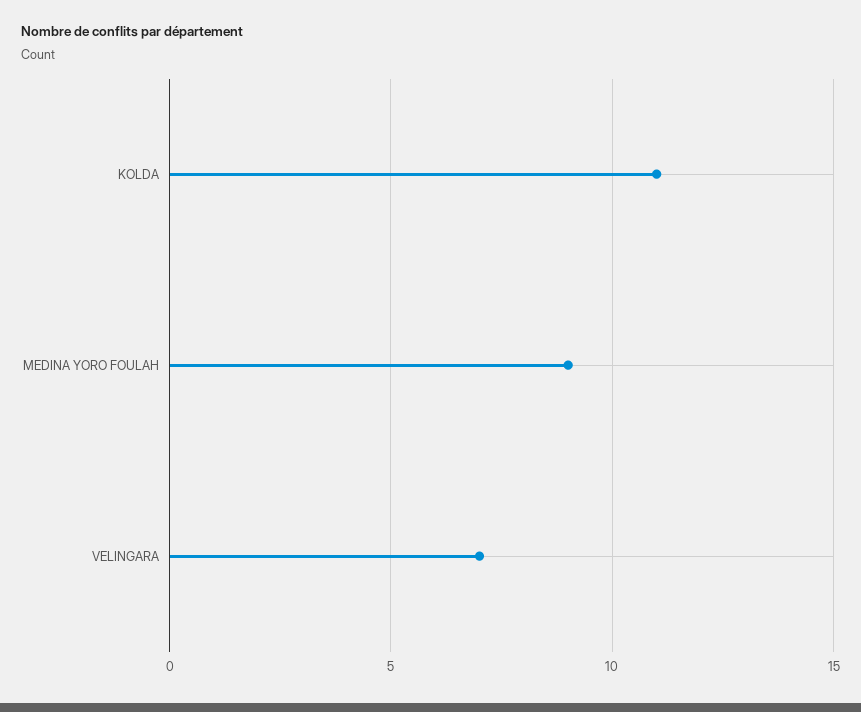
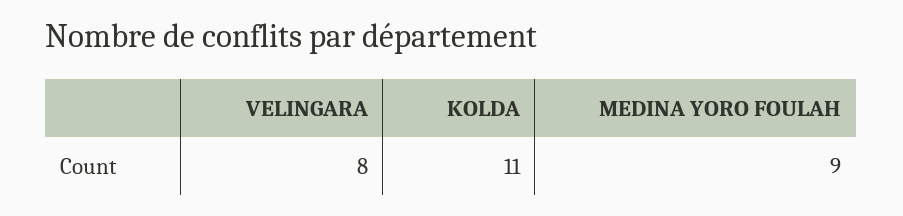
VELINGARA: 7 -> 8

